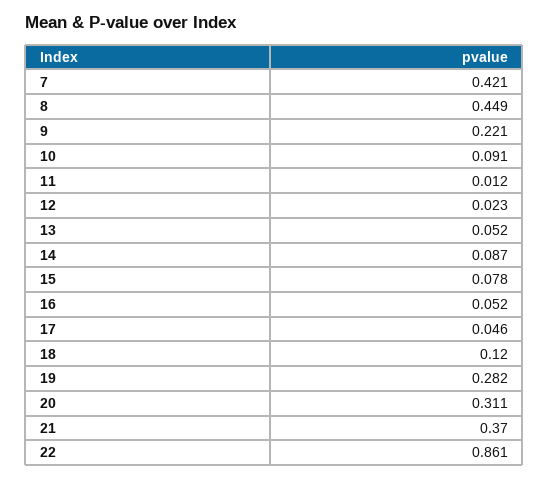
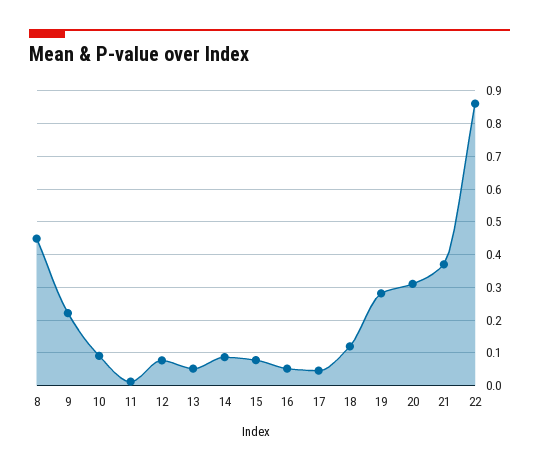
7: 0.421 -> none
12: 0.023 -> 0.08

